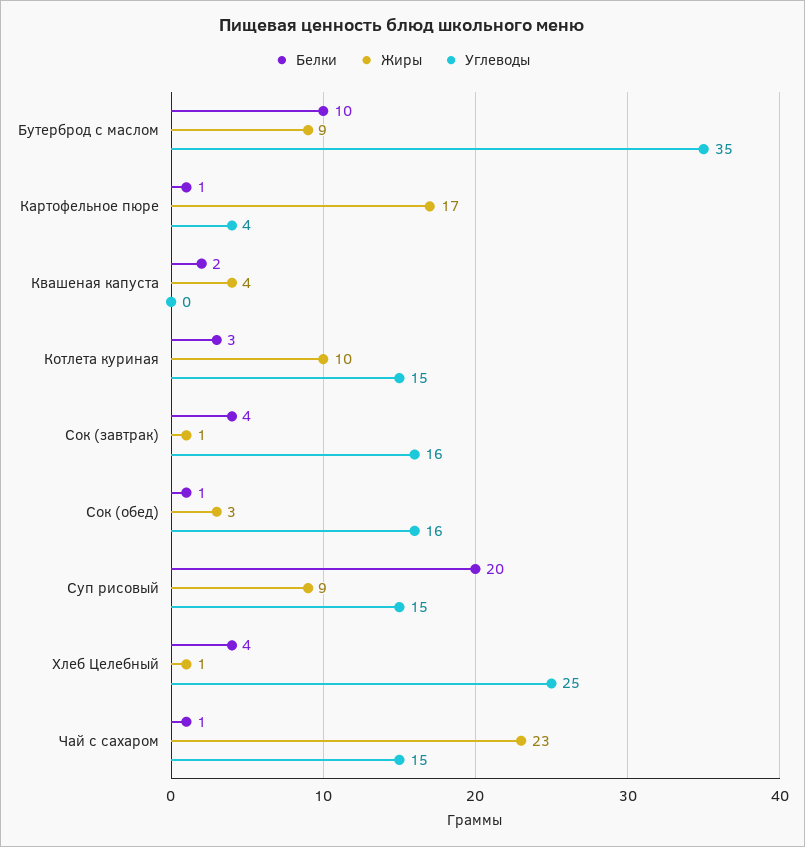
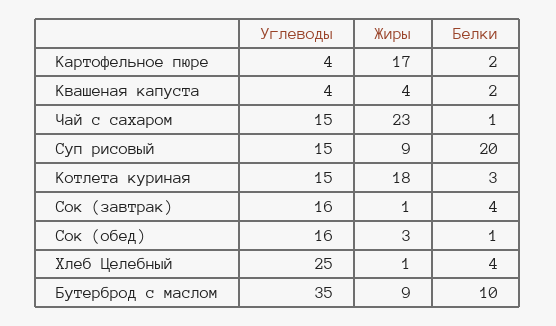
Белки, Картофельное пюре: 1 -> 2
Углеводы, Квашеная капуста: 0 -> 4
Жиры, Котлета куриная: 10 -> 18

